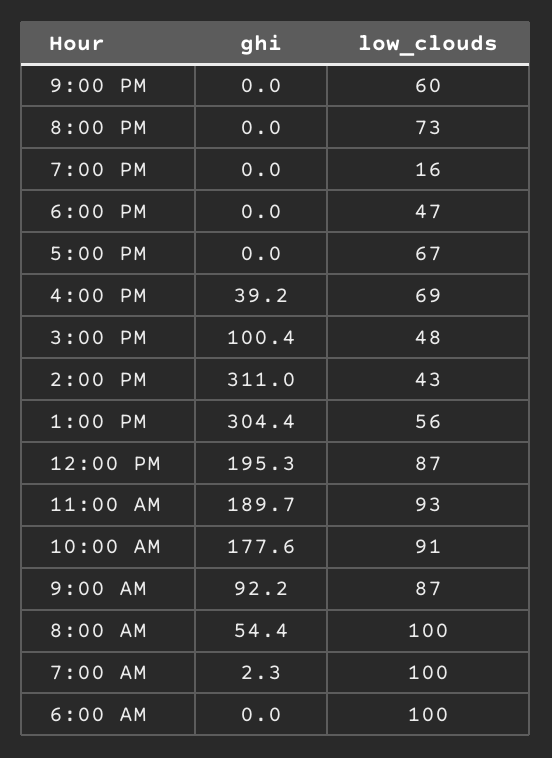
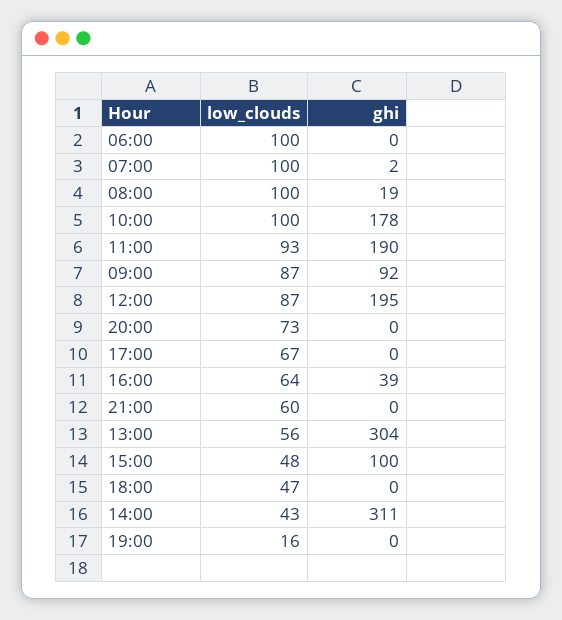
low_clouds, 4:00 PM: 69 -> 64
low_clouds, 10:00 AM: 91 -> 100
ghi, 8:00 AM: 54.4 -> 19

